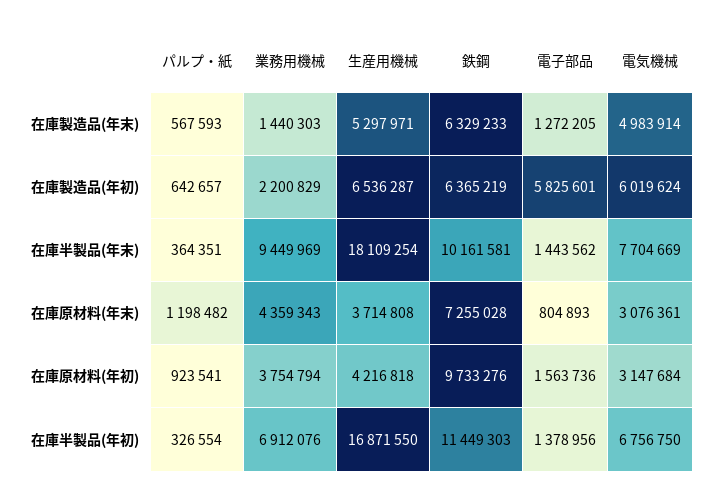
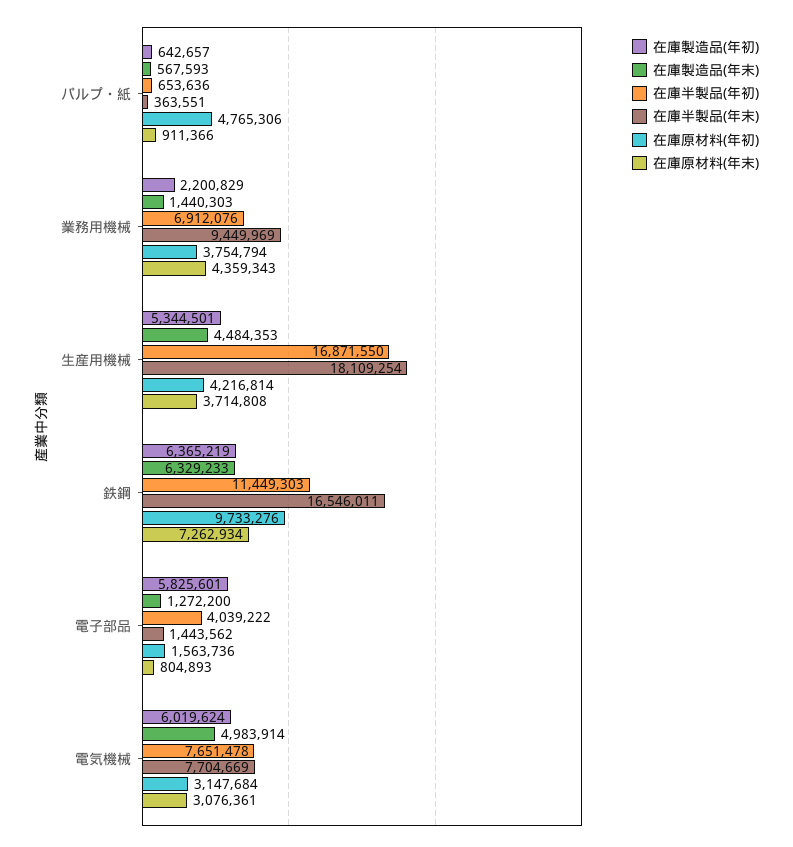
在庫製造品(年末), 生産用機械: 5297971 -> 4484353
在庫製造品(年末), 電子部品: 1272205 -> 1272200
在庫製造品(年初), 生産用機械: 6536287 -> 5344501
在庫半製品(年末), パルプ・紙: 364351 -> 363551
在庫半製品(年末), 鉄鋼: 10161581 -> 16546011
在庫原材料(年末), パルプ・紙: 1198482 -> 911366
在庫原材料(年末), 鉄鋼: 7255028 -> 7262934
在庫原材料(年初), パルプ・紙: 923541 -> 4765306
在庫原材料(年初), 生産用機械: 4216818 -> 4216814
在庫半製品(年初), パルプ・紙: 326554 -> 653636
在庫半製品(年初), 電子部品: 1378956 -> 4039222
在庫半製品(年初), 電気機械: 6756750 -> 7651478

